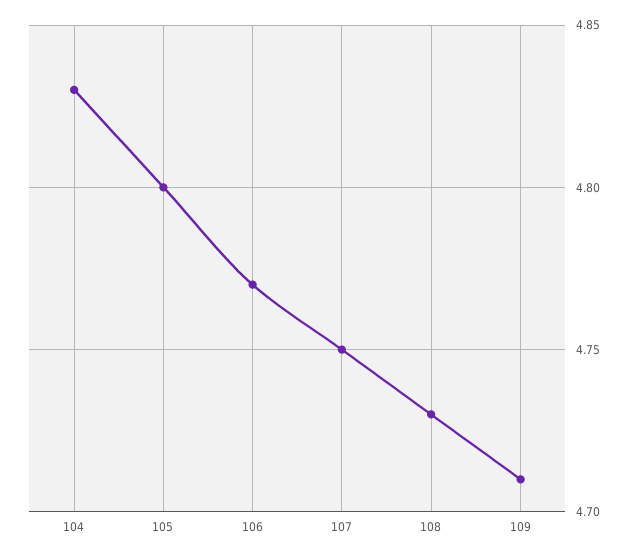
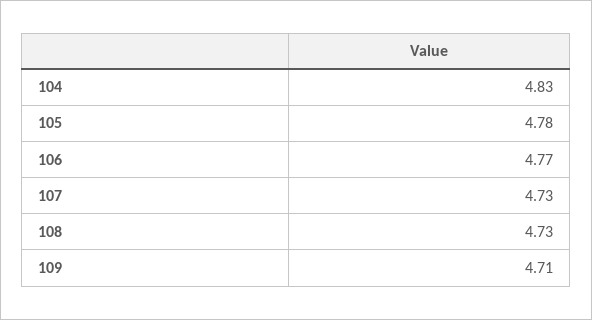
105: 4.8 -> 4.78
107: 4.75 -> 4.73

